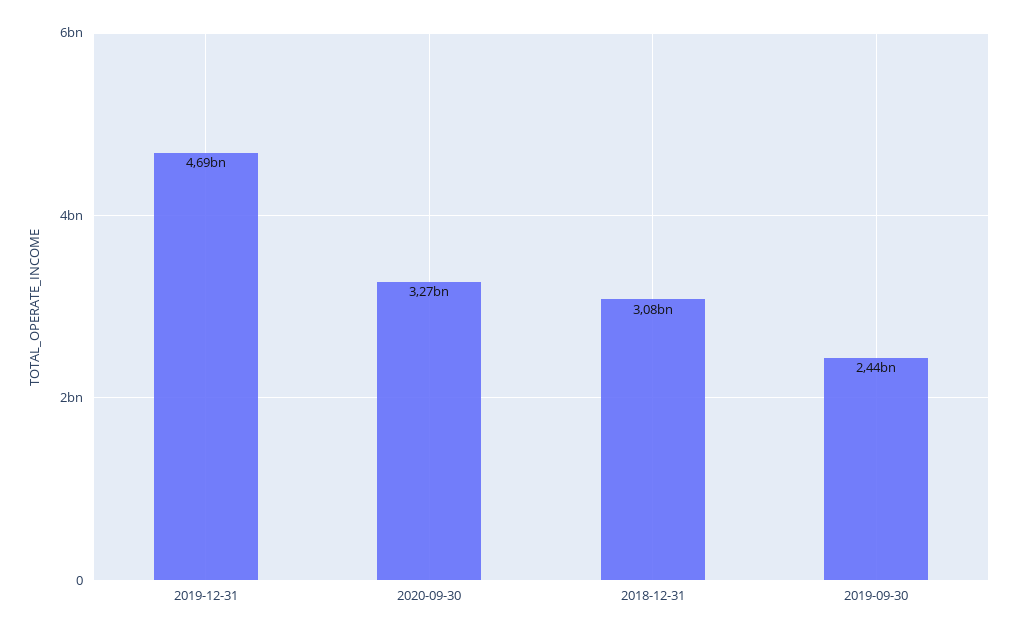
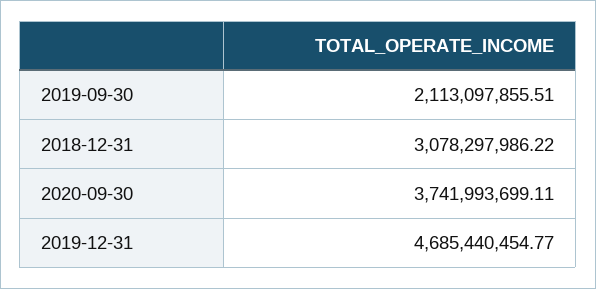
2020-09-30: 3270000000 -> 3741993699.11
2019-09-30: 2440000000 -> 2113097855.51

